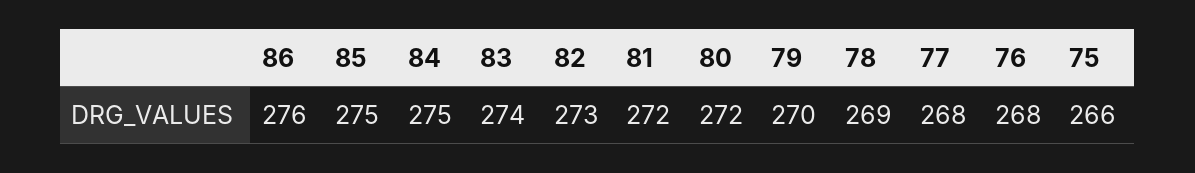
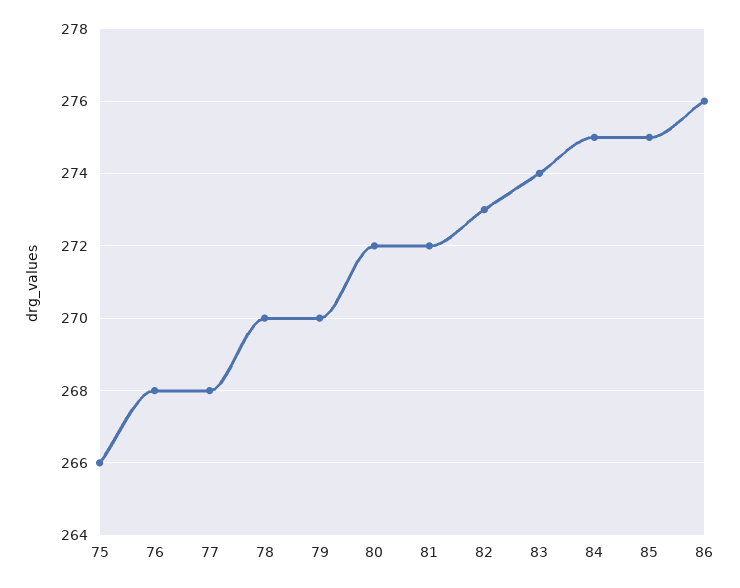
78: 269 -> 270

